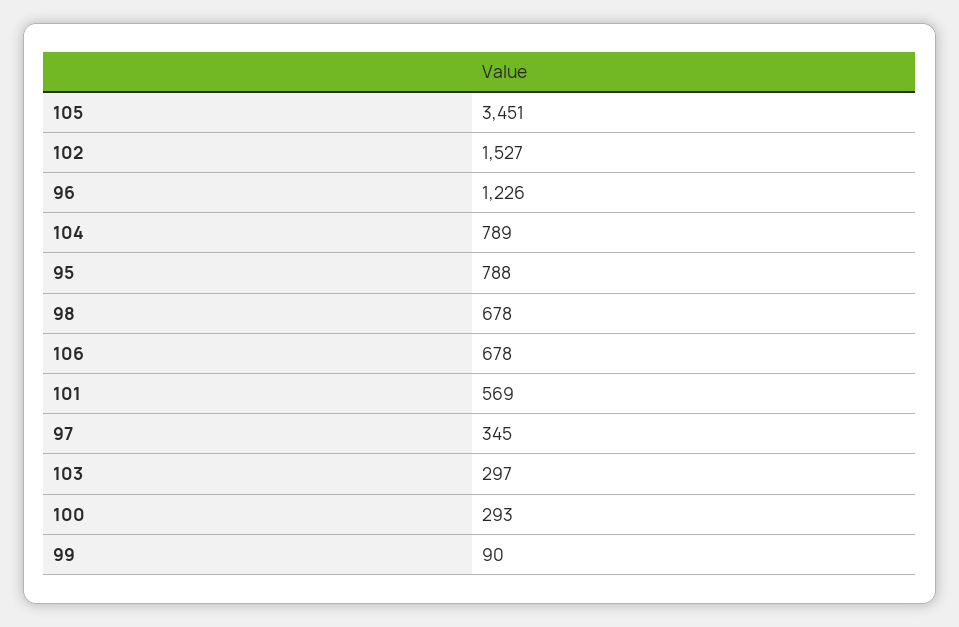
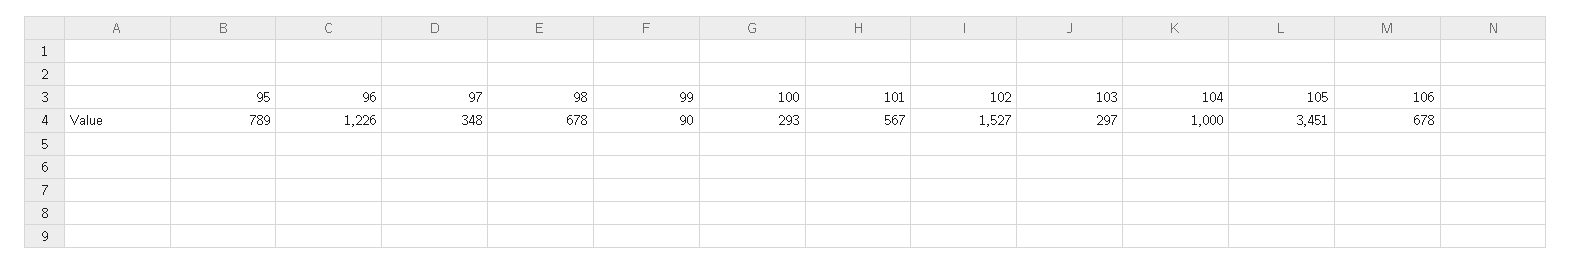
104: 789 -> 1000
95: 788 -> 789
101: 569 -> 567
97: 345 -> 348

